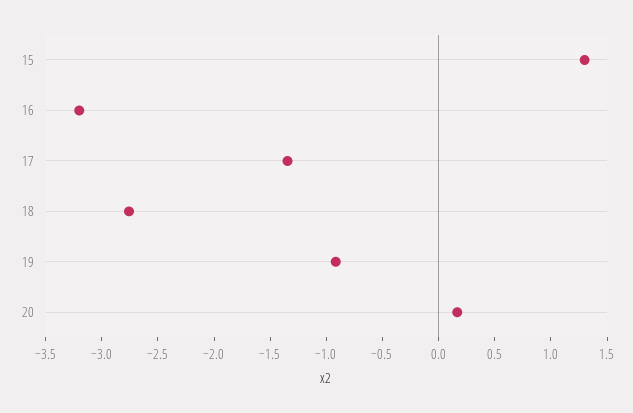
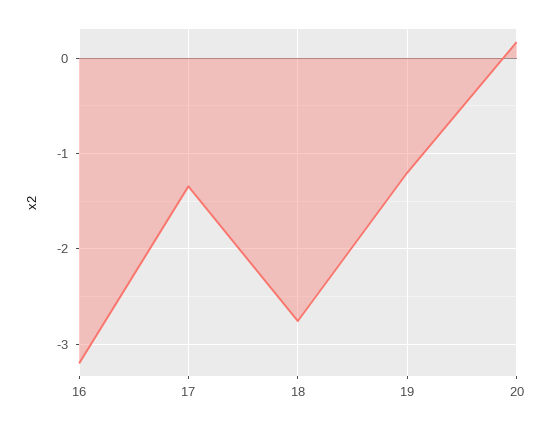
15: 1.3 -> none
19: -0.9 -> -1.2

